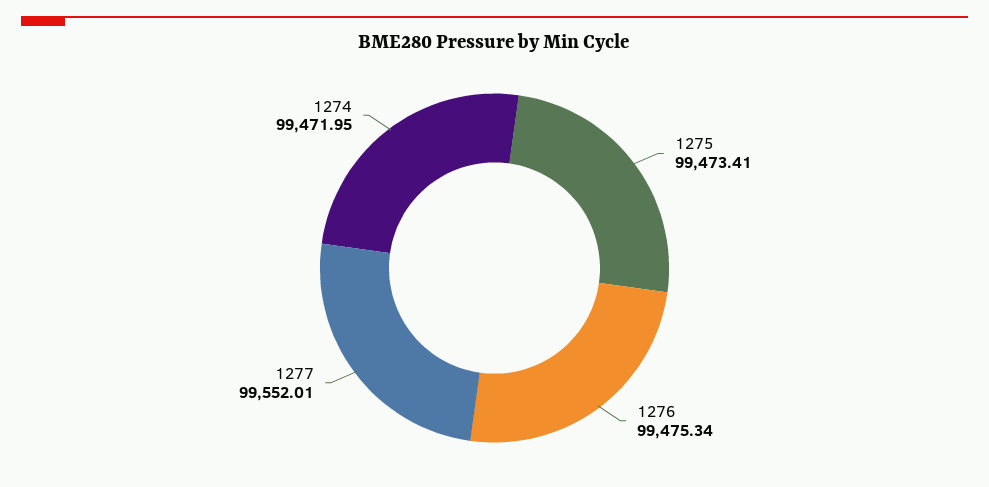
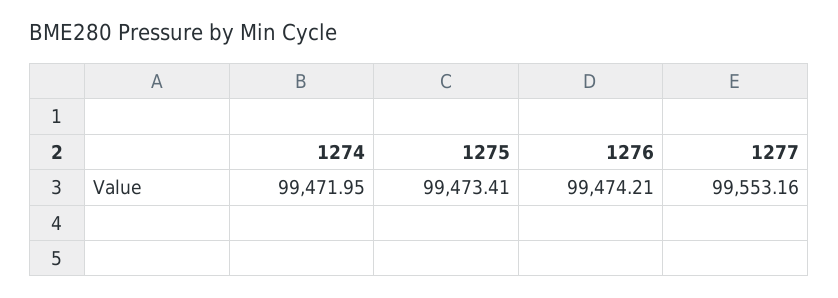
1276: 99475.34 -> 99474.21
1277: 99552.01 -> 99553.16

